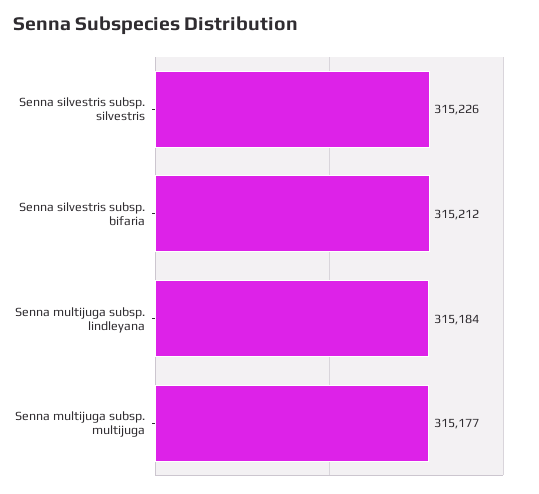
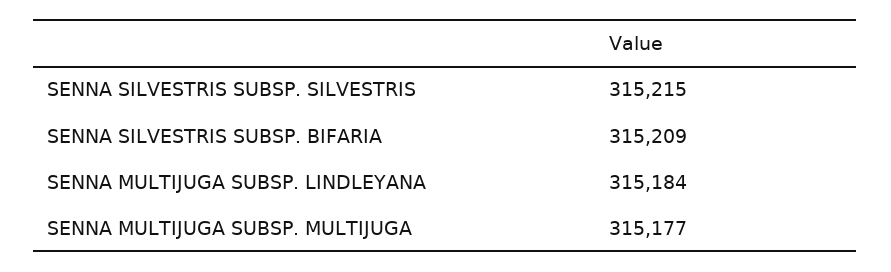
Senna silvestris subsp. silvestris: 315226 -> 315215
Senna silvestris subsp. bifaria: 315212 -> 315209

